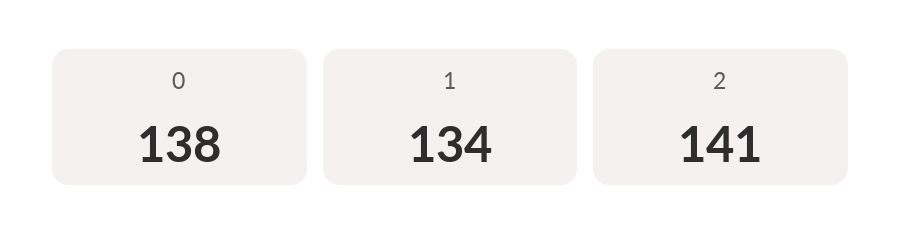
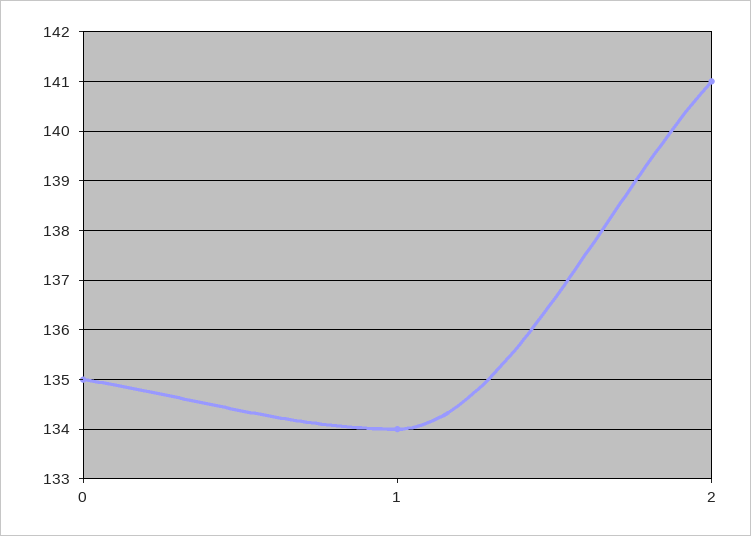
0: 138 -> 135

